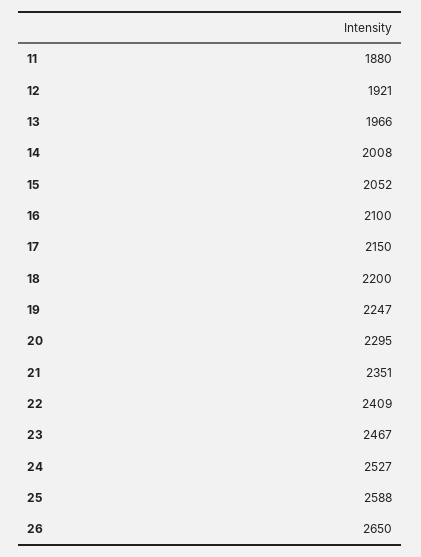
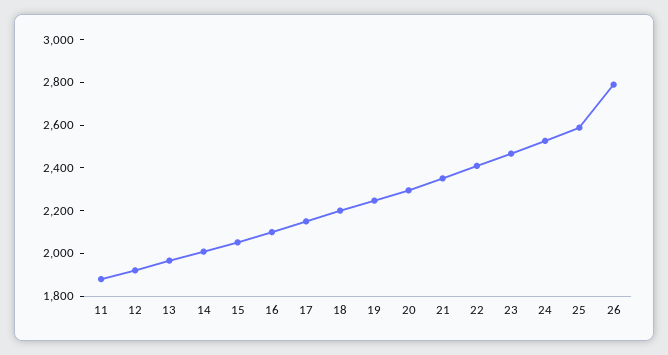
26: 2650 -> 2800

